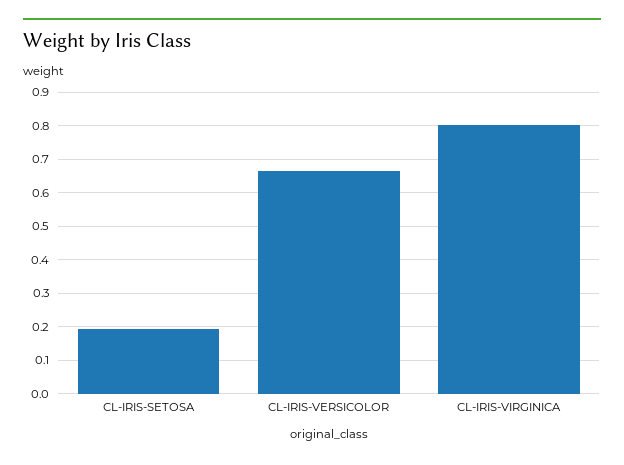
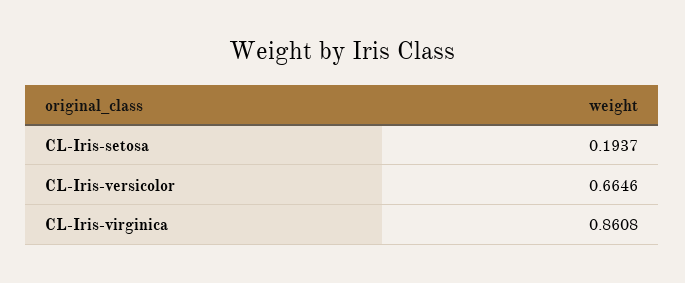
CL-IRIS-VIRGINICA: 0.8 -> 0.8608

